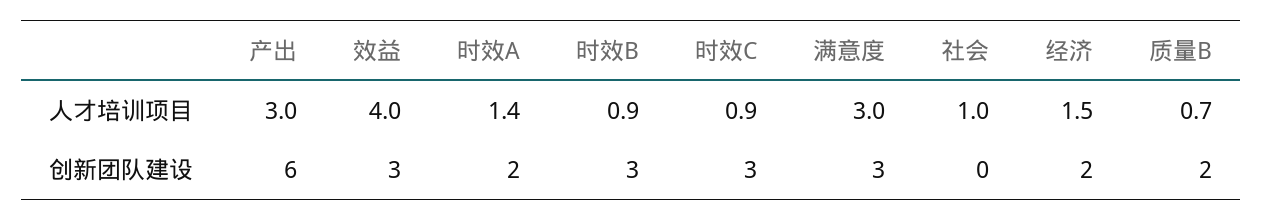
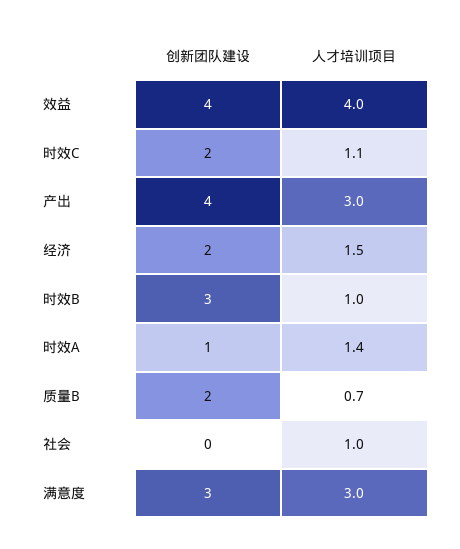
时效B, 人才培训项目: 0.9 -> 1
时效C, 人才培训项目: 0.9 -> 1.1
产出, 创新团队建设: 6 -> 4
效益, 创新团队建设: 3 -> 4
时效A, 创新团队建设: 2 -> 1
时效C, 创新团队建设: 3 -> 2

